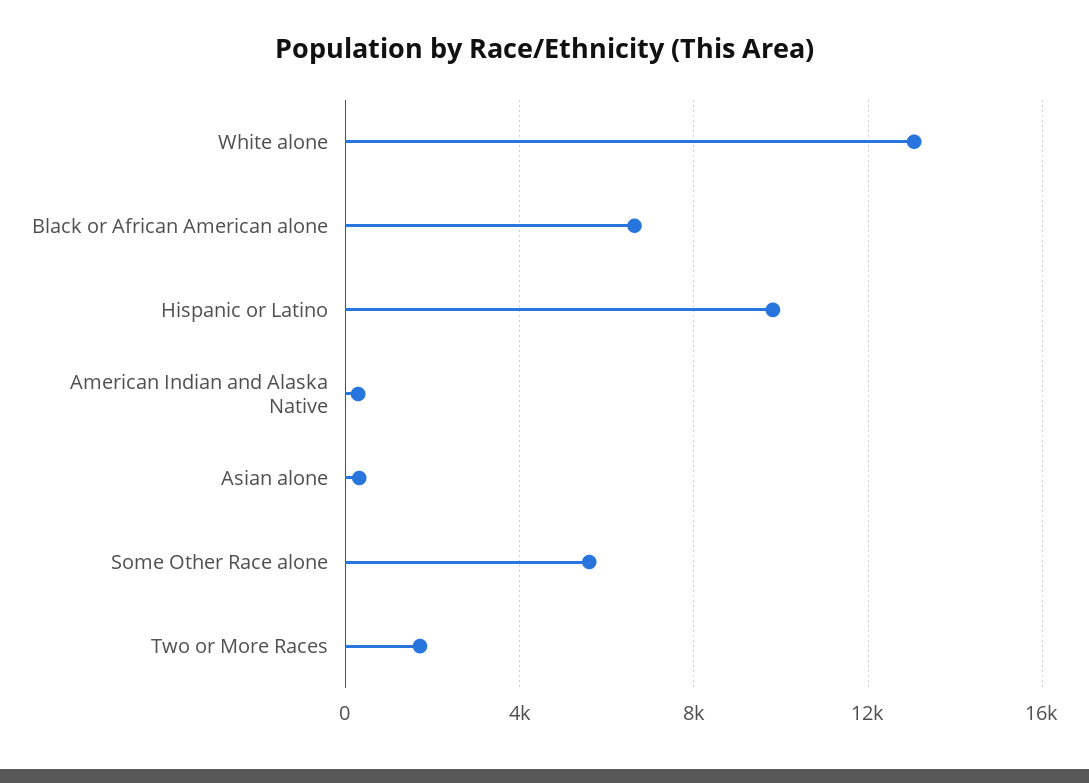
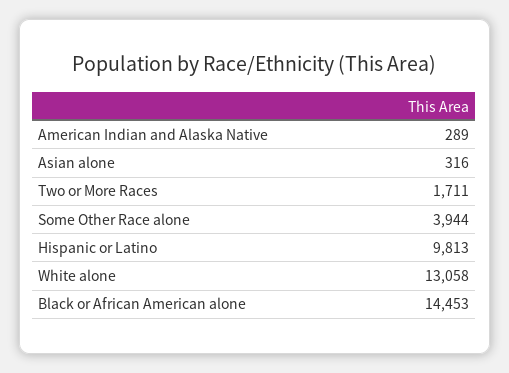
Black or African American alone: 6500 -> 14453
Some Other Race alone: 5500 -> 3944

